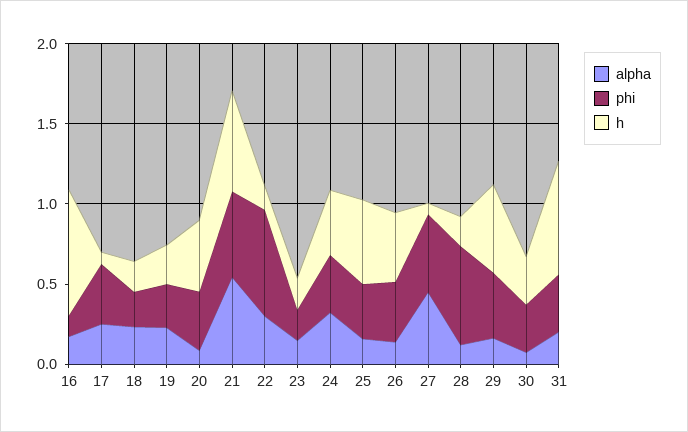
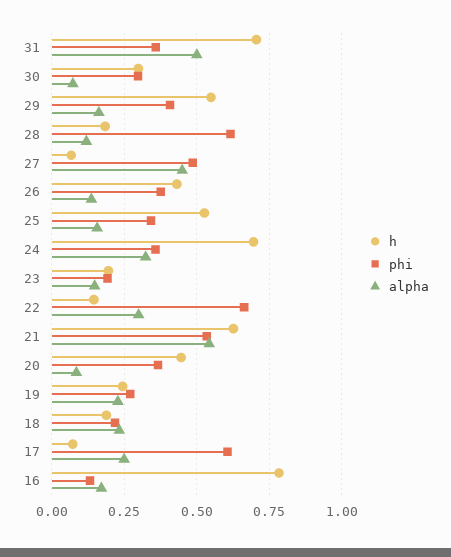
phi, 17: 0.4 -> 0.6
h, 24: 0.4 -> 0.7
alpha, 31: 0.2 -> 0.5

